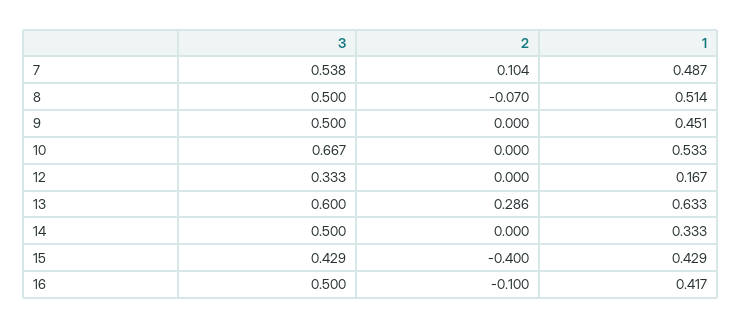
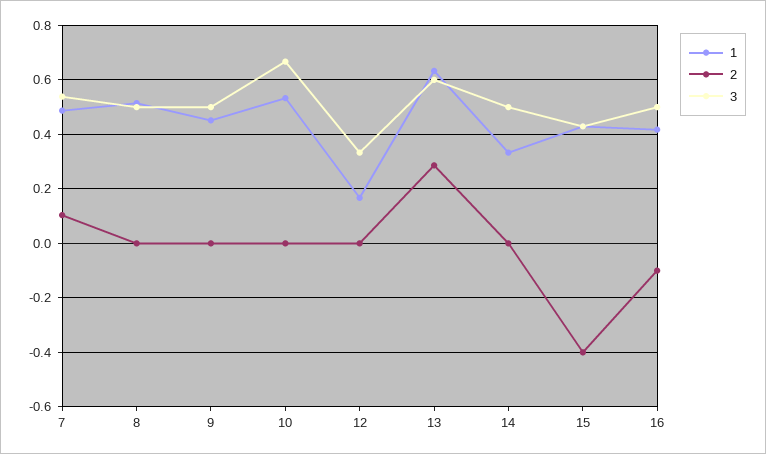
2, 8: -0.07 -> 0

